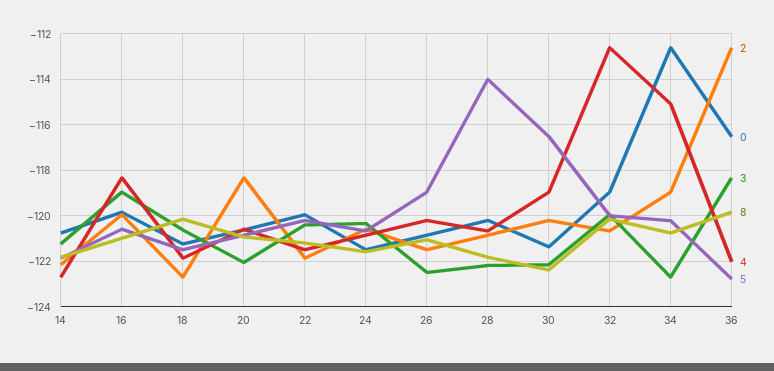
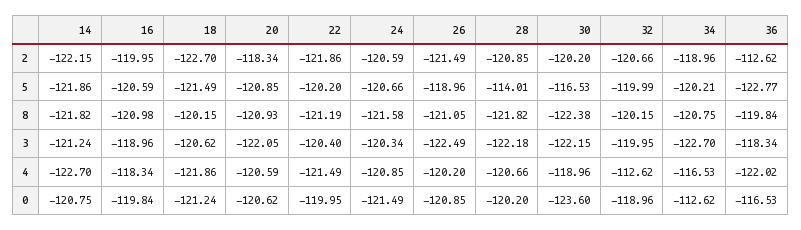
0, 30: -121.5 -> -123.6
4, 34: -115 -> -116.53

